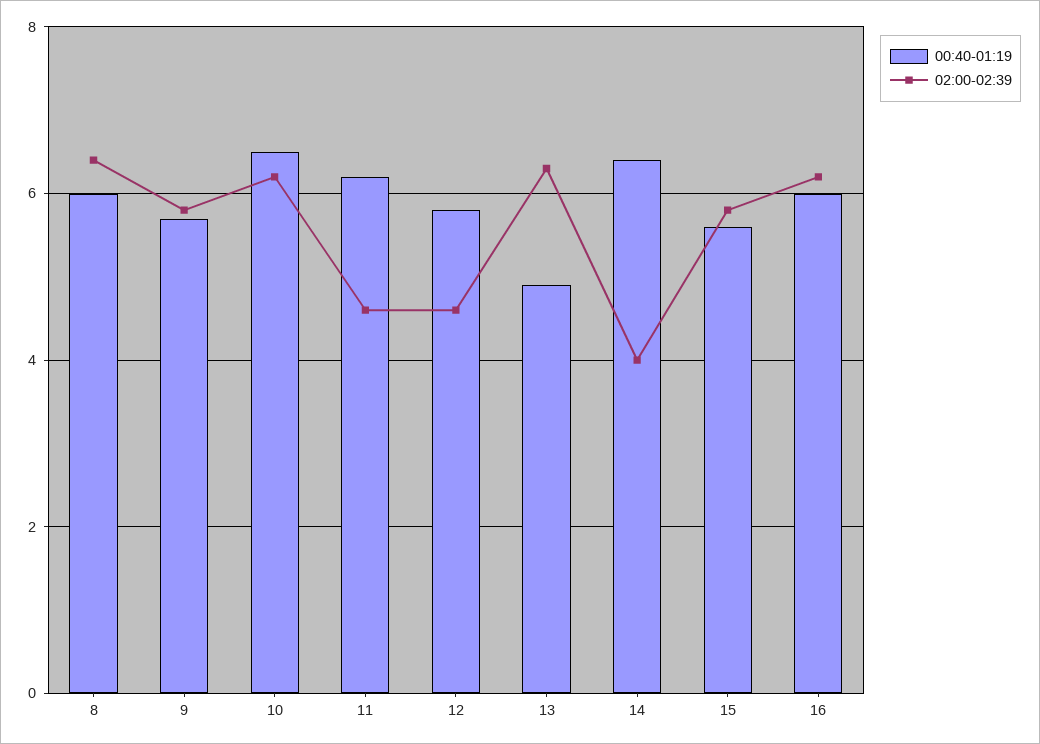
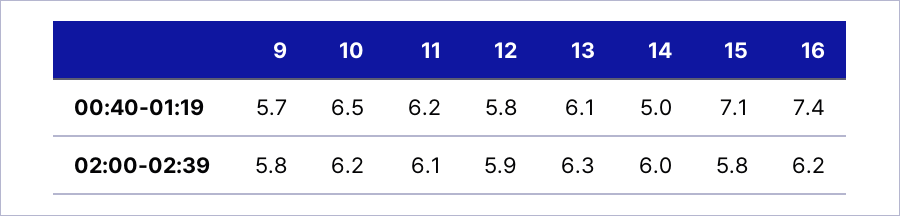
00:40-01:19, 8: 6 -> none
02:00-02:39, 8: 6.5 -> none
02:00-02:39, 11: 4.5 -> 6.1
02:00-02:39, 12: 4.5 -> 5.9
00:40-01:19, 13: 5 -> 6.1
00:40-01:19, 14: 6.5 -> 5
02:00-02:39, 14: 4 -> 6
00:40-01:19, 15: 5.5 -> 7.1
00:40-01:19, 16: 6 -> 7.4

